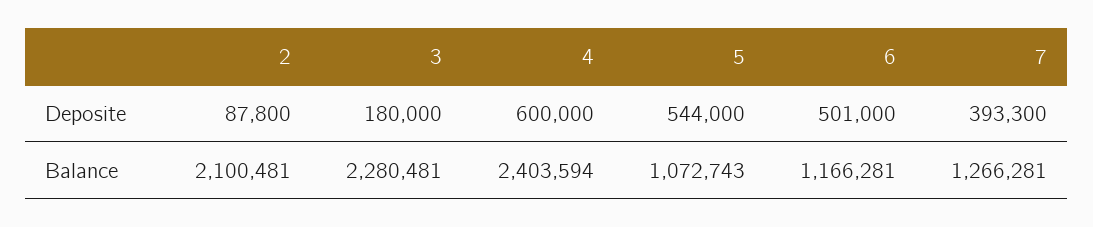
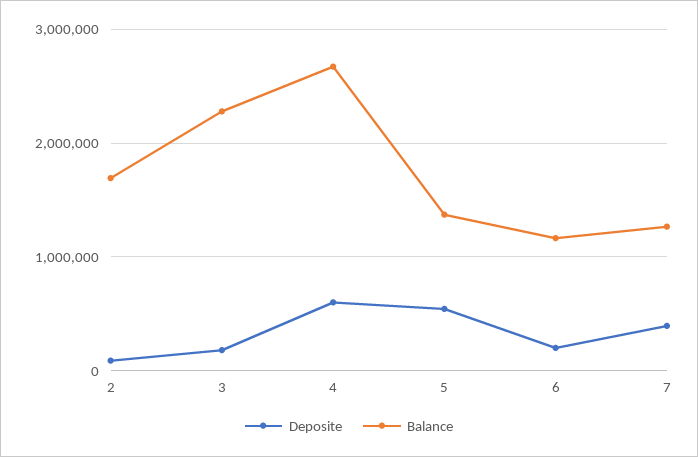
Deposite, 6: 501000 -> 200000
Balance, 2: 2100481 -> 1700000
Balance, 4: 2403594 -> 2700000
Balance, 5: 1072743 -> 1400000

